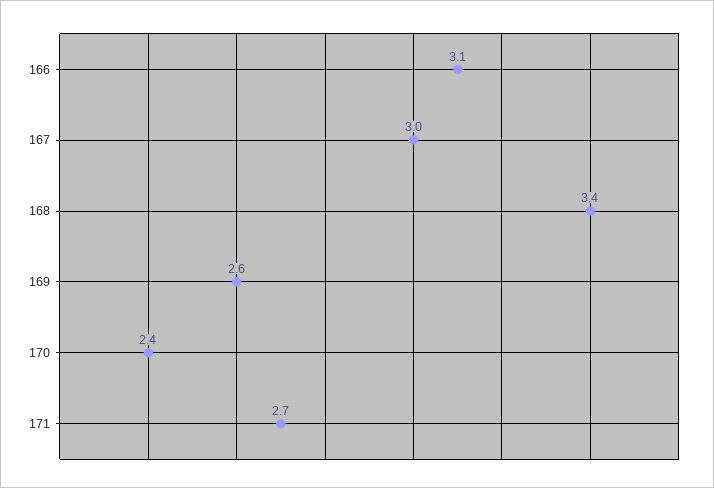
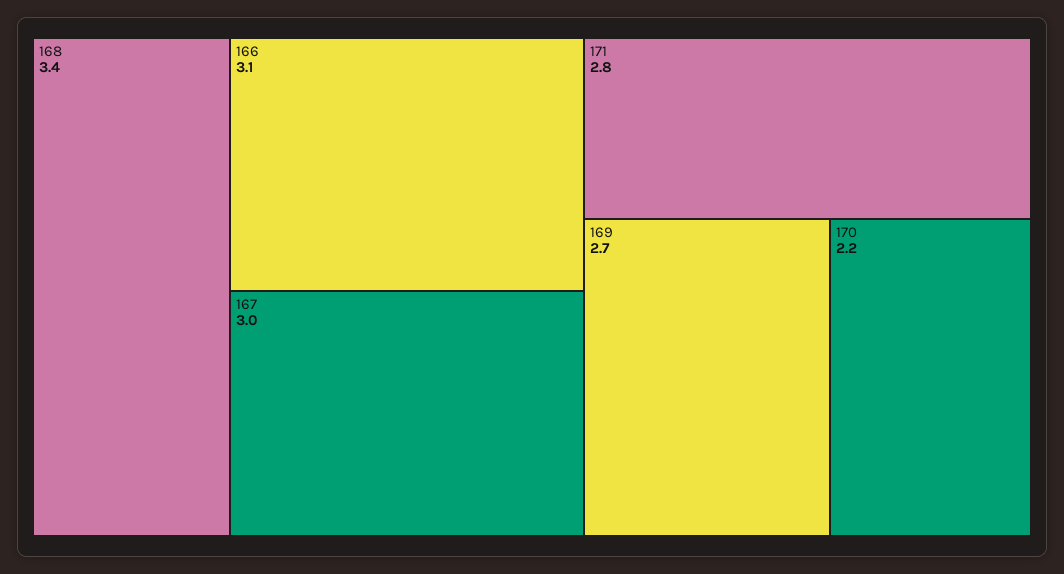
169: 2.6 -> 2.7
170: 2.4 -> 2.2
171: 2.7 -> 2.8

